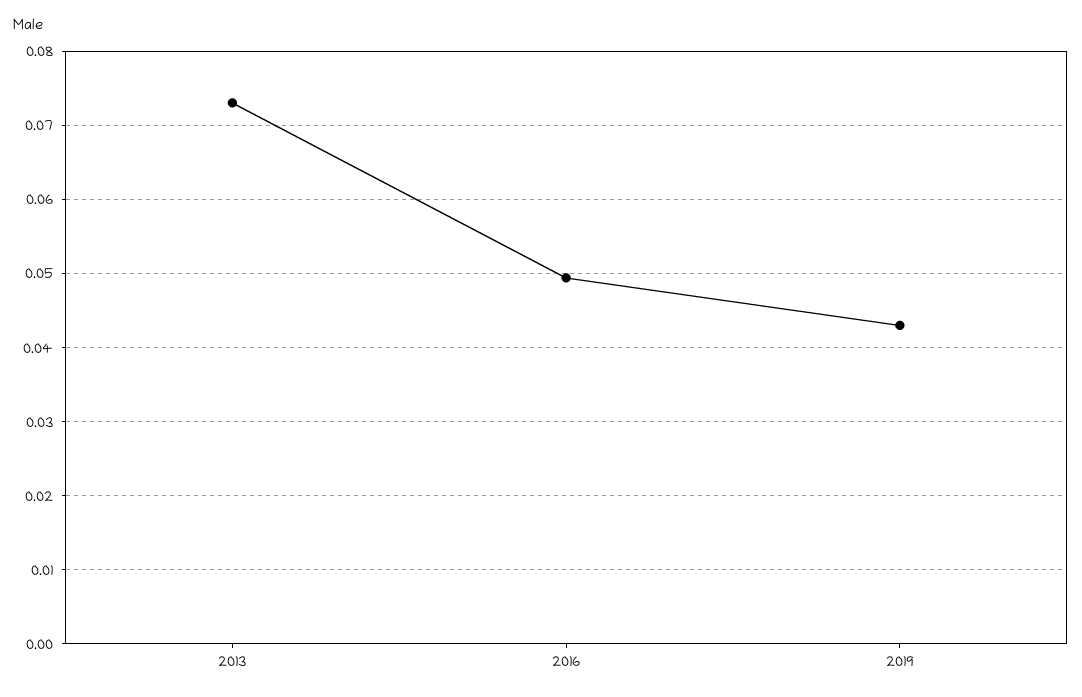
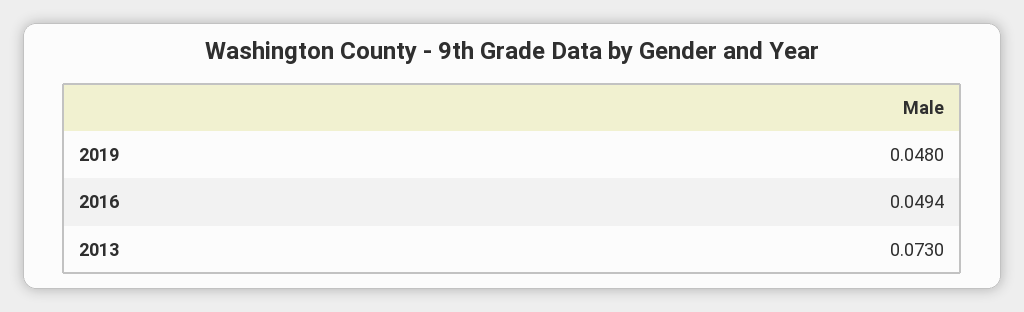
2019: 0.043 -> 0.048

